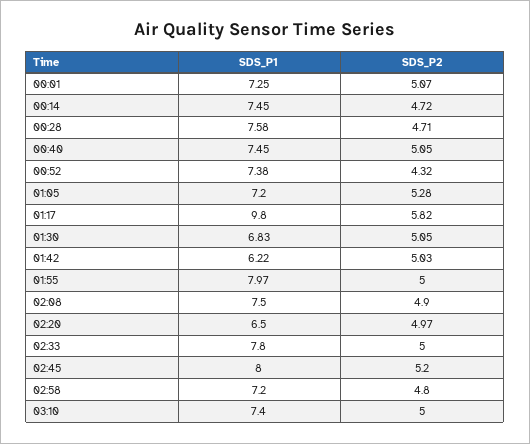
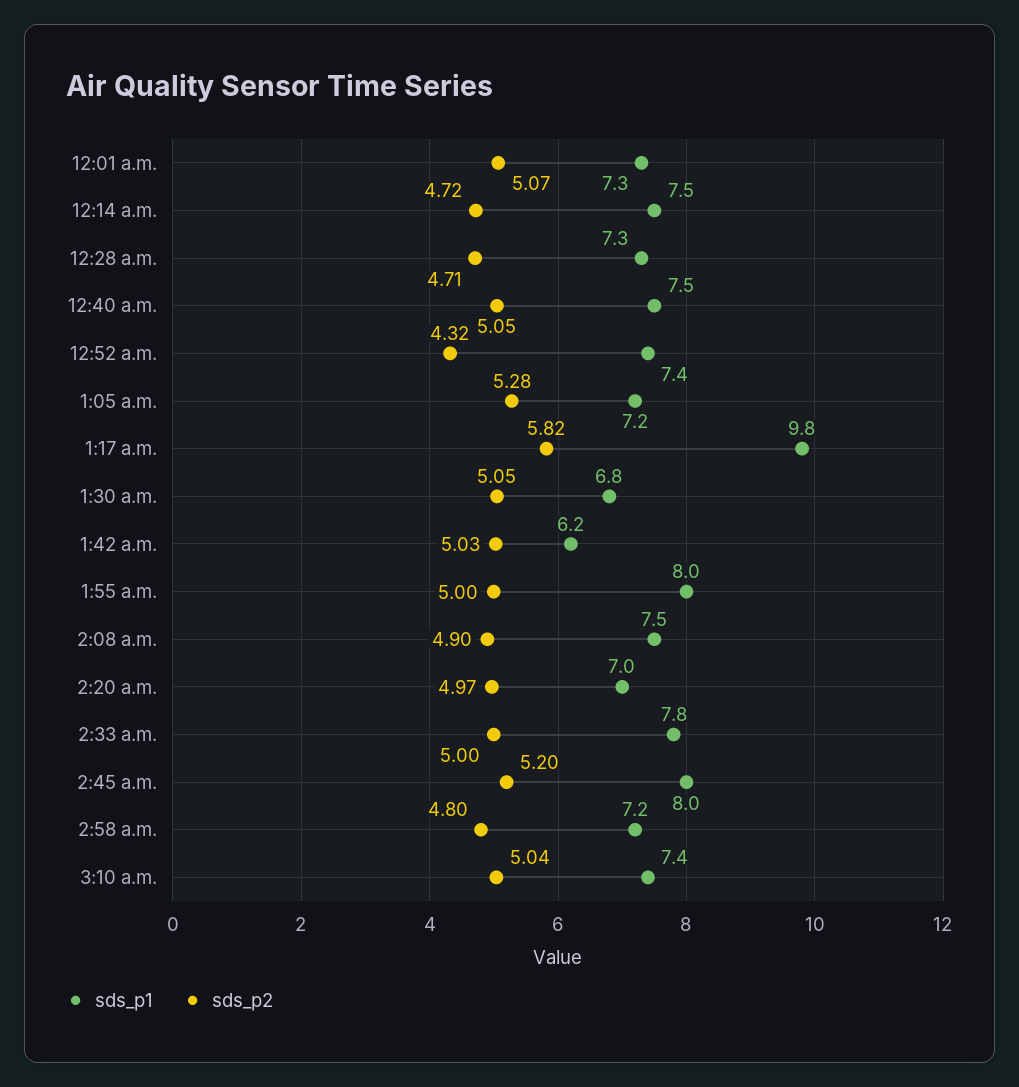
SDS_P1, 00:28: 7.58 -> 7.3
SDS_P1, 02:20: 6.5 -> 7
SDS_P2, 03:10: 5 -> 5.04

